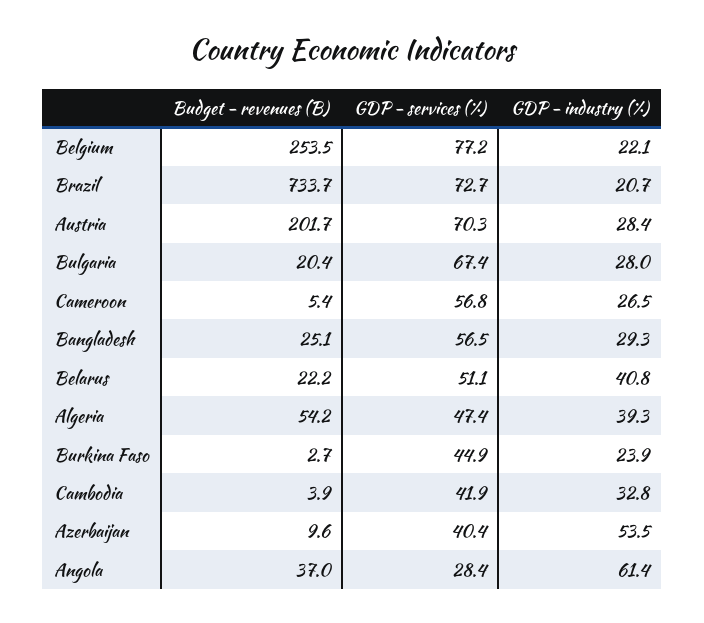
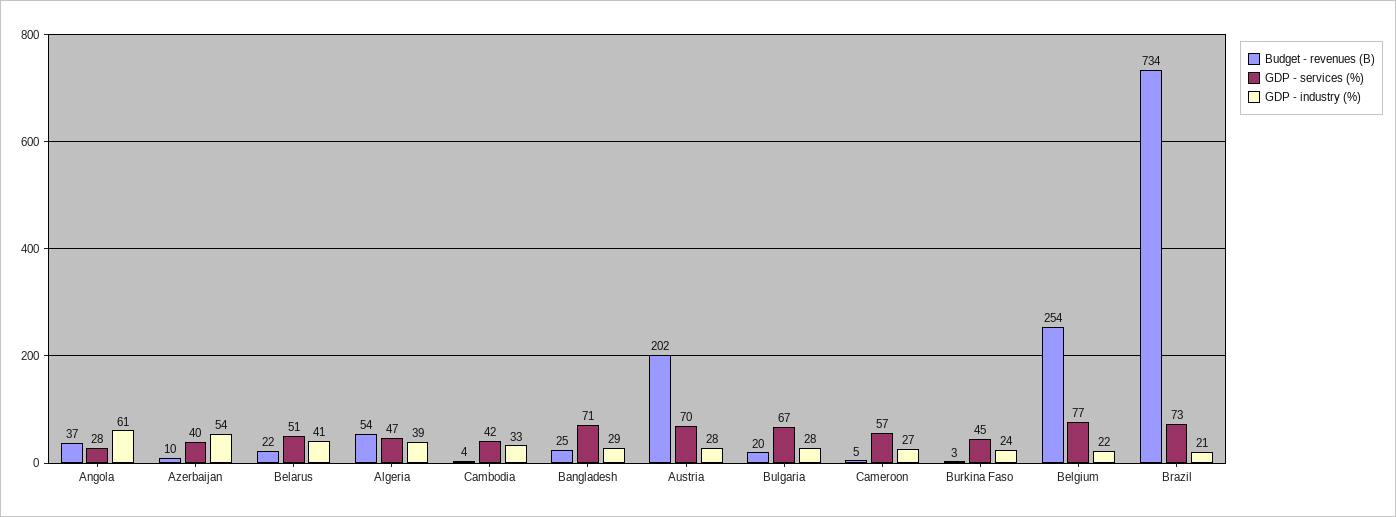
GDP - services (%), Bangladesh: 56.5 -> 71

